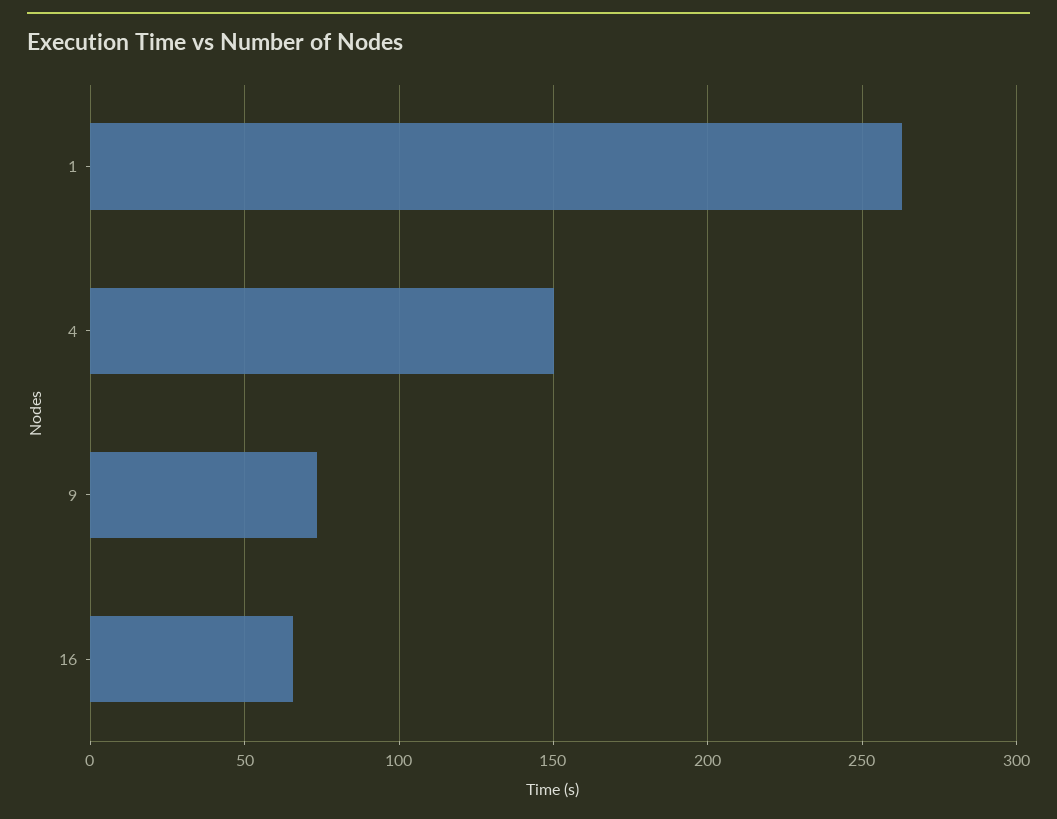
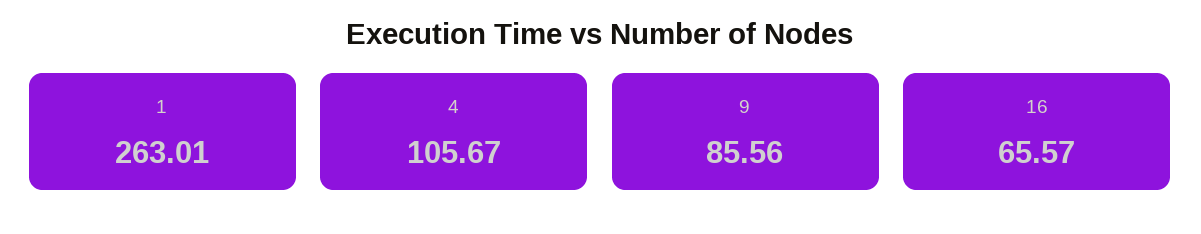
4: 150 -> 105.67
9: 75 -> 85.56

